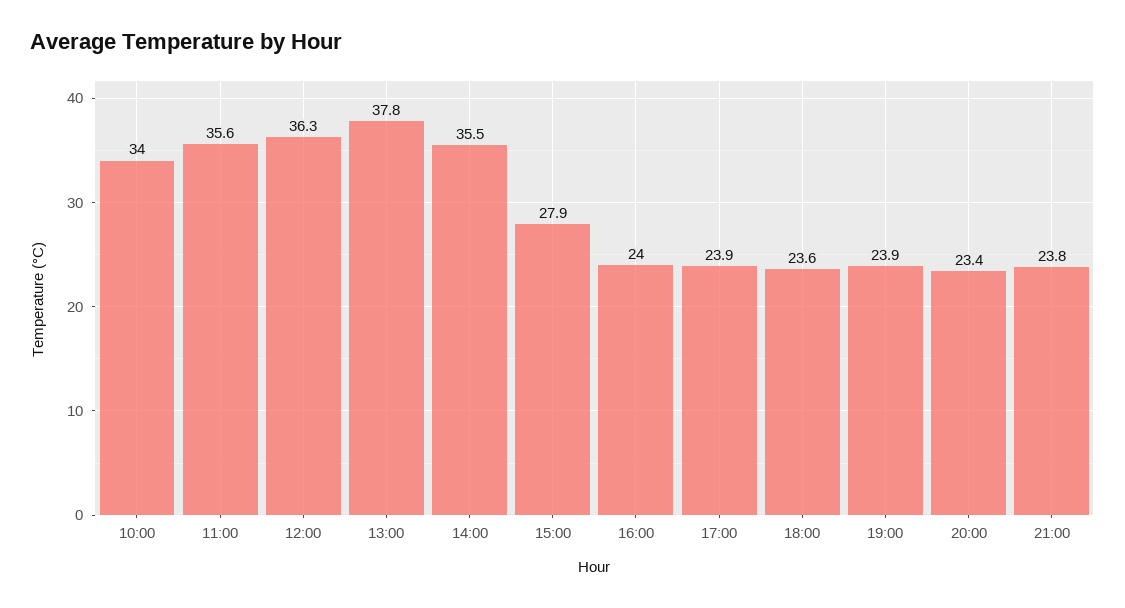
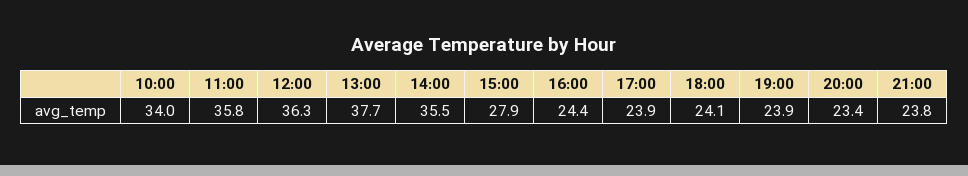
11:00: 35.6 -> 35.8
13:00: 37.8 -> 37.7
16:00: 24 -> 24.4
18:00: 23.6 -> 24.1

